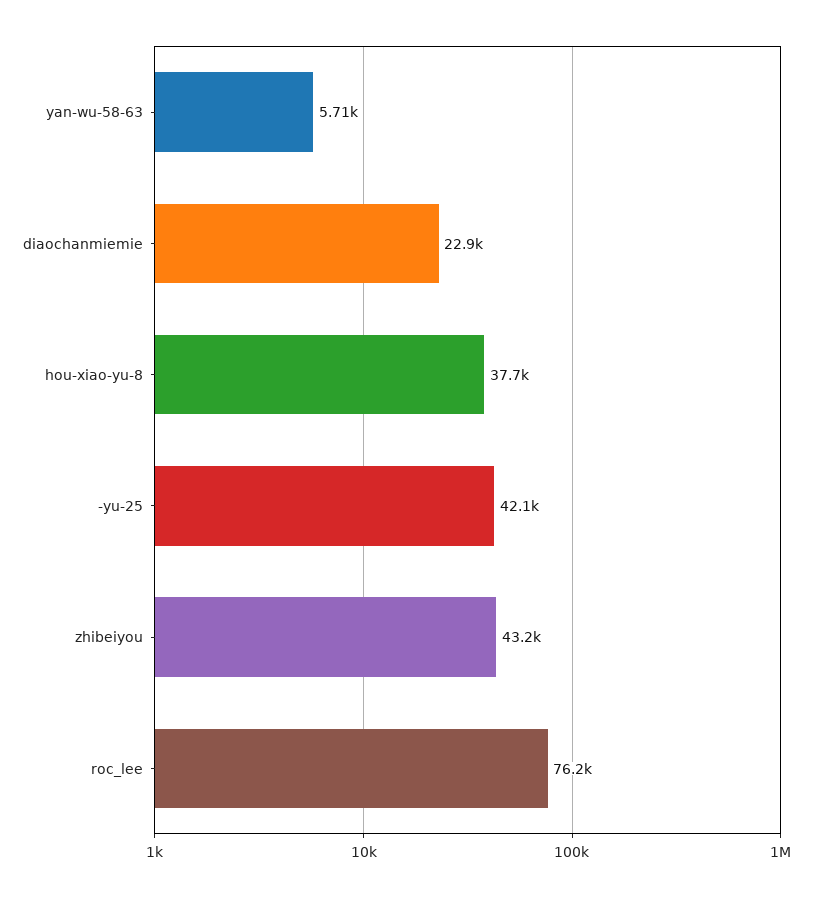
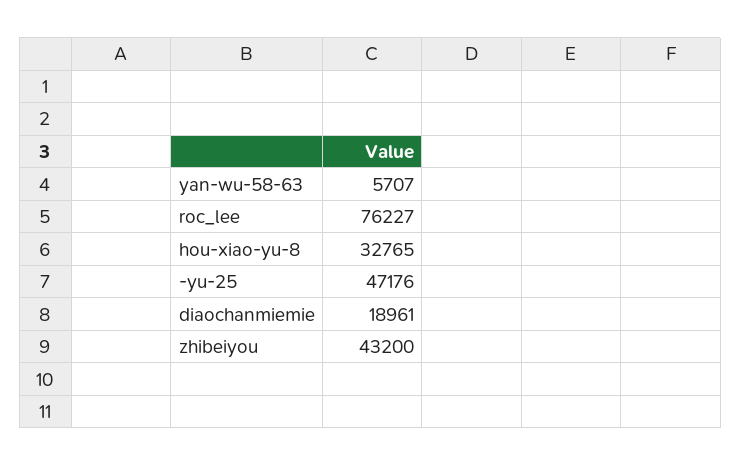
diaochanmiemie: 22900 -> 18961
hou-xiao-yu-8: 37700 -> 32765
-yu-25: 42100 -> 47176

